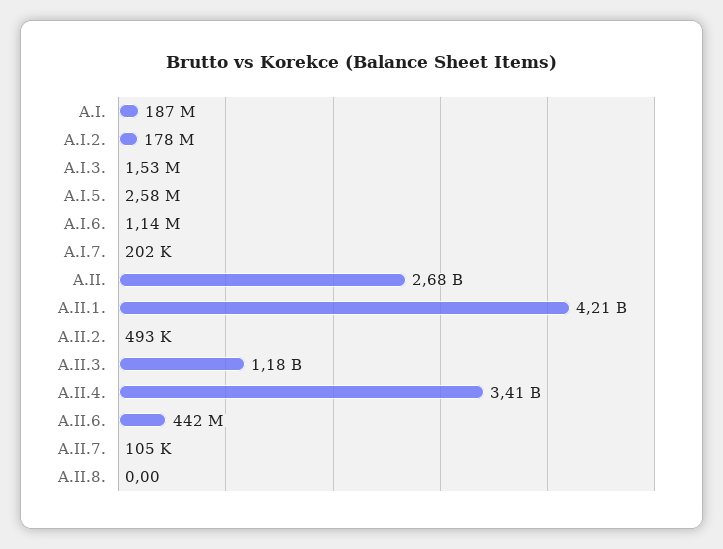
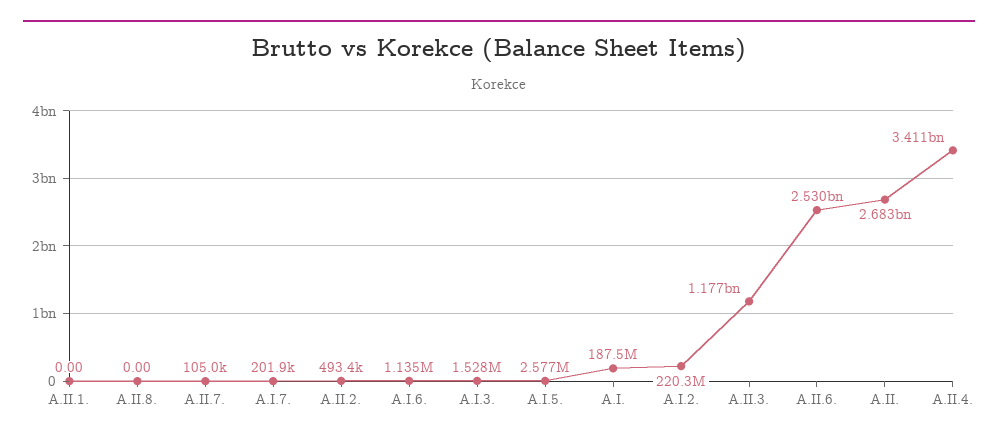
A.I.2.: 178000000 -> 220300000
A.II.1.: 4210000000 -> 0
A.II.6.: 442000000 -> 2530000000

